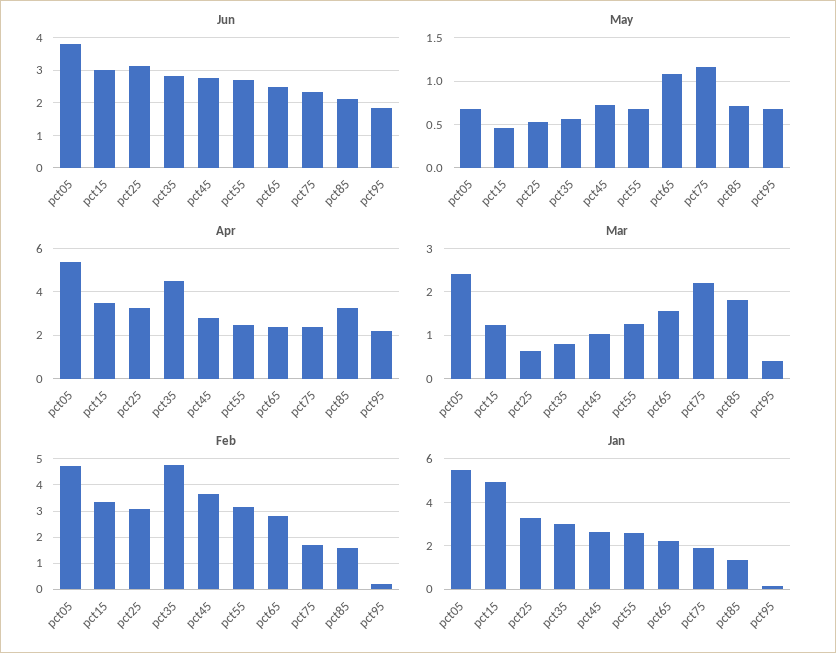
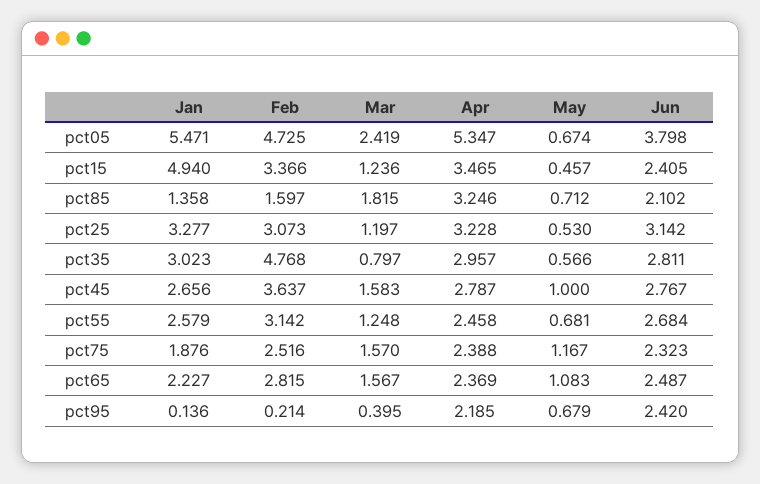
Jun, pct15: 3 -> 2.405
Jun, pct95: 1.8 -> 2.42
May, pct45: 0.7 -> 1
Apr, pct35: 4.5 -> 2.957
Mar, pct25: 0.6 -> 1.197
Mar, pct45: 1 -> 1.583
Mar, pct75: 2.2 -> 1.57
Feb, pct75: 1.75 -> 2.516

